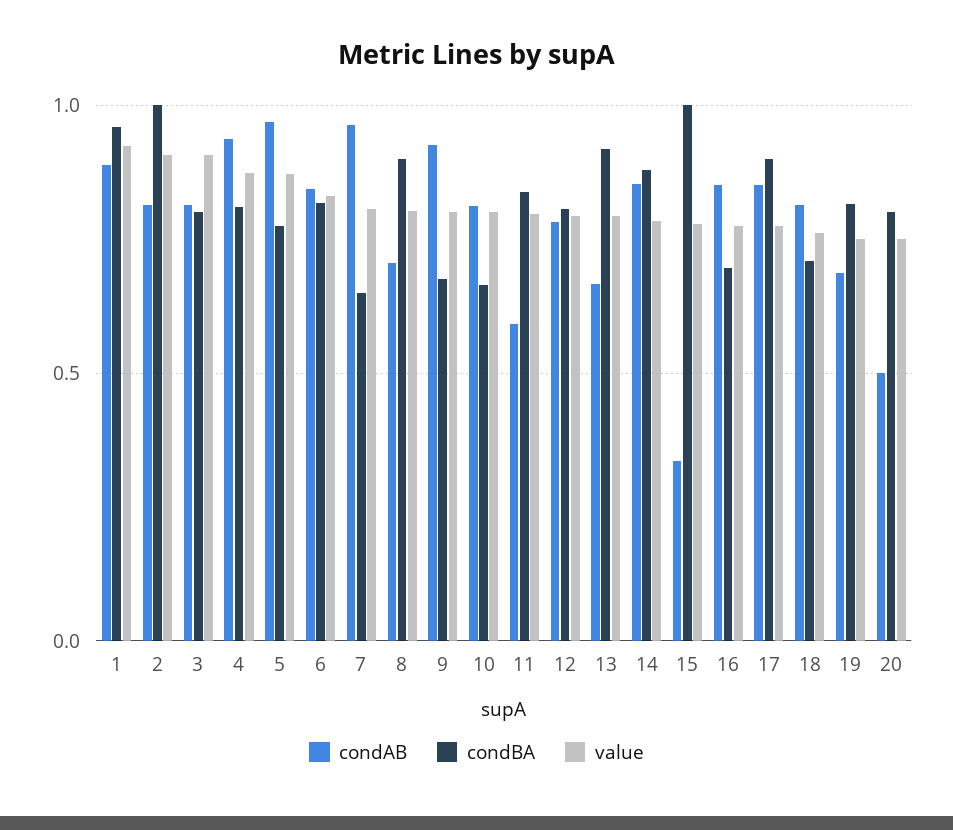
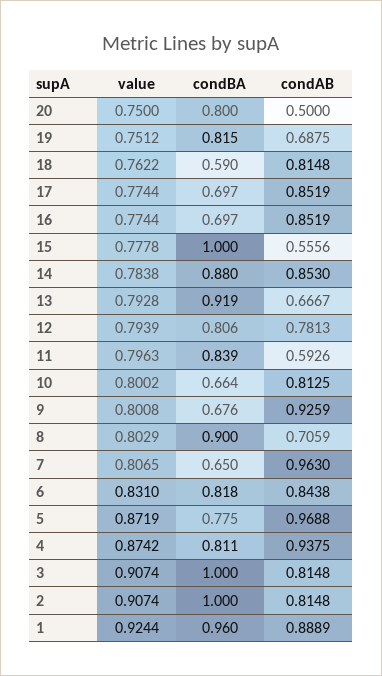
condBA, 3: 0.8 -> 1
condAB, 15: 0.35 -> 0.5556
condBA, 17: 0.9 -> 0.697
condBA, 18: 0.7 -> 0.59

